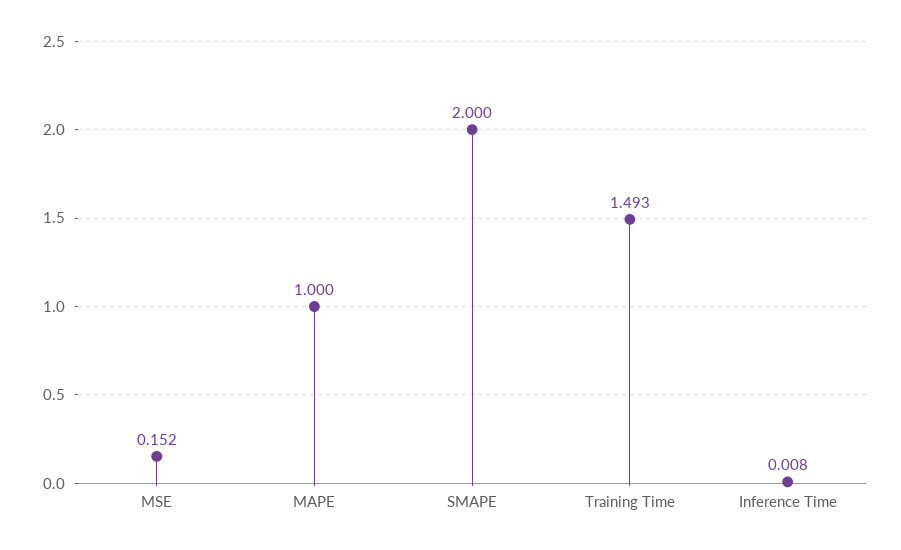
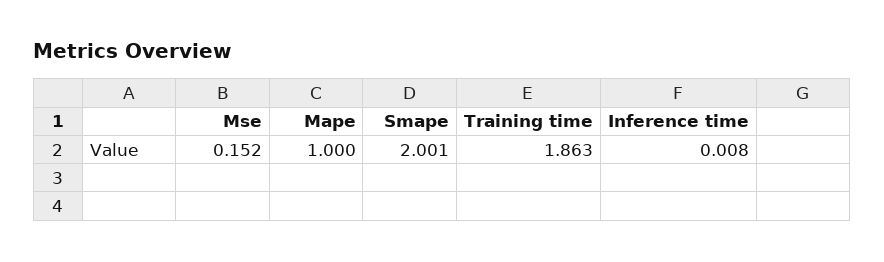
SMAPE: 2 -> 2.001
Training Time: 1.493 -> 1.863

